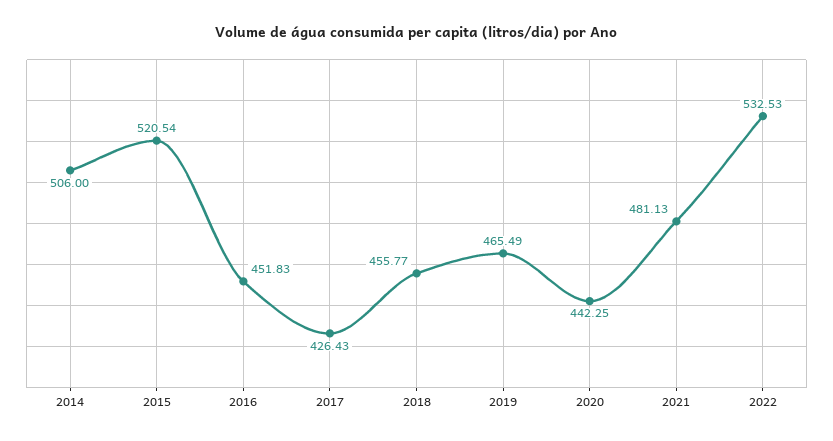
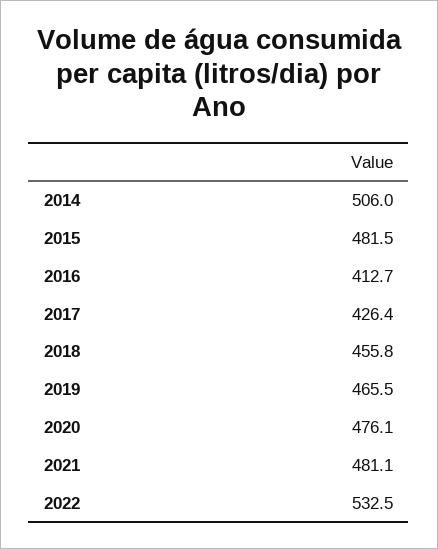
2015: 520.54 -> 481.5
2016: 451.83 -> 412.7
2020: 442.25 -> 476.1

